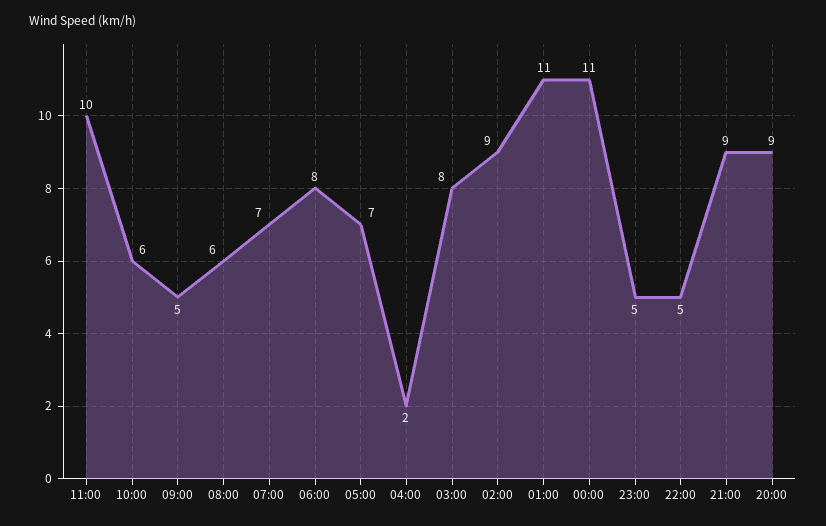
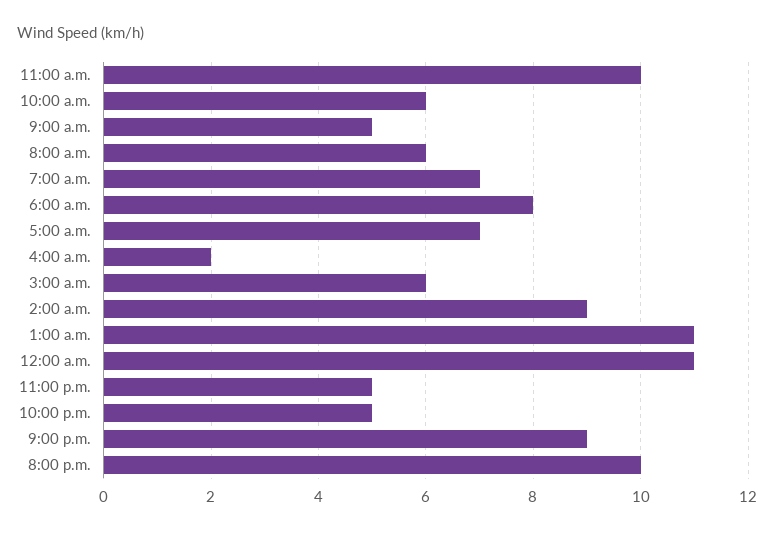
03:00: 8 -> 6
20:00: 9 -> 10

